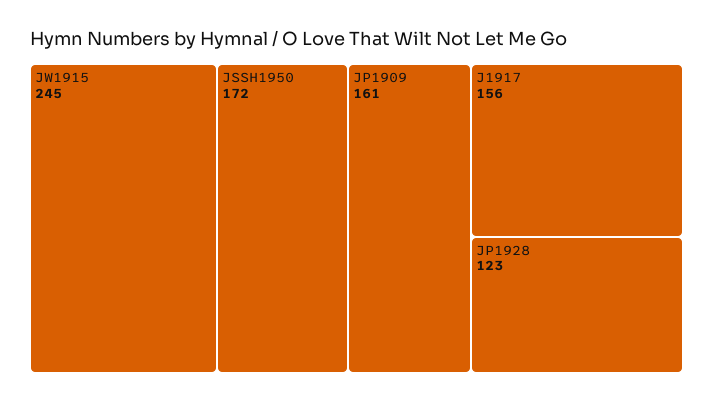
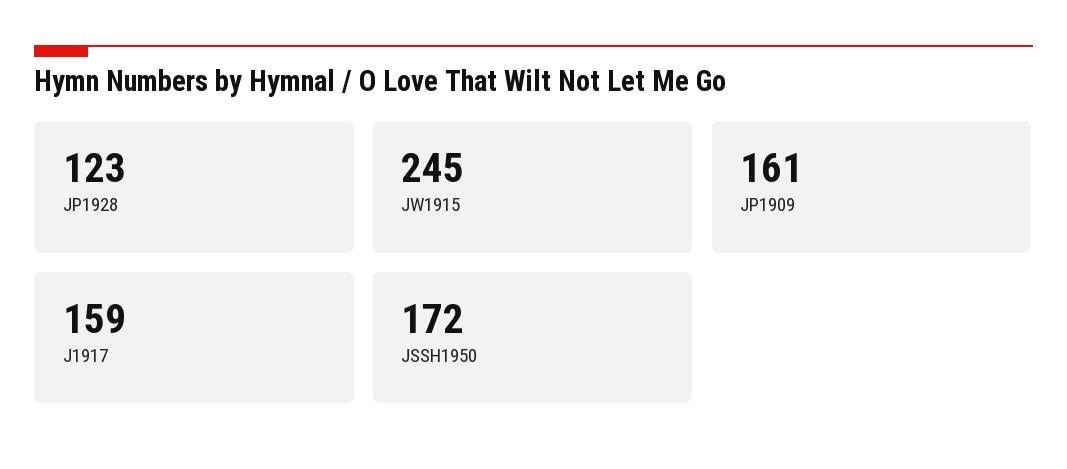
J1917: 156 -> 159

